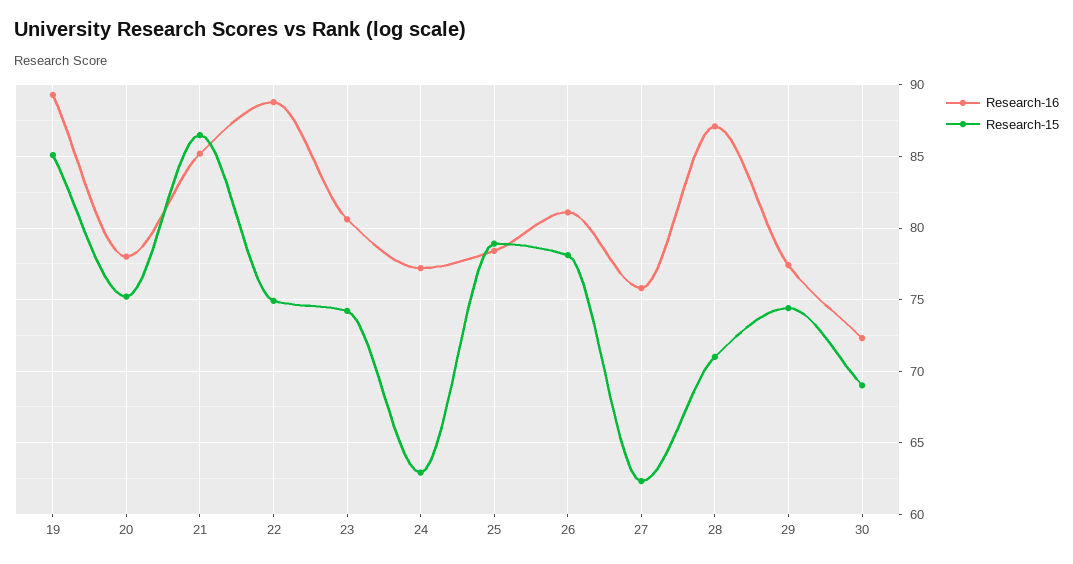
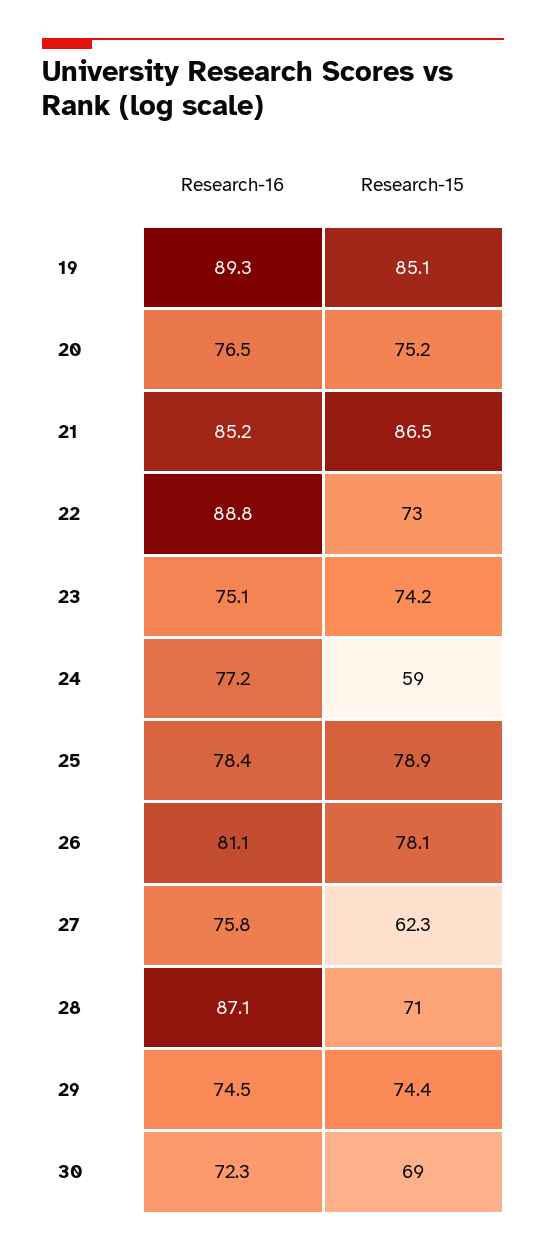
Research-16, 20: 78 -> 76.5
Research-15, 22: 75 -> 73
Research-16, 23: 80.5 -> 75.1
Research-15, 24: 63 -> 59
Research-16, 29: 77.5 -> 74.5

